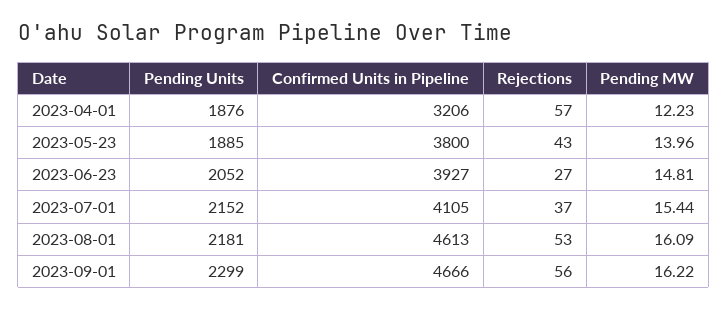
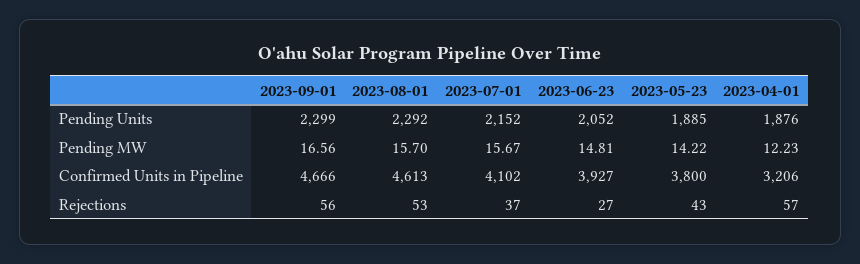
Pending MW, 2023-05-23: 13.96 -> 14.22
Confirmed Units in Pipeline, 2023-07-01: 4105 -> 4102
Pending MW, 2023-07-01: 15.44 -> 15.67
Pending Units, 2023-08-01: 2181 -> 2292
Pending MW, 2023-08-01: 16.09 -> 15.7
Pending MW, 2023-09-01: 16.22 -> 16.56

